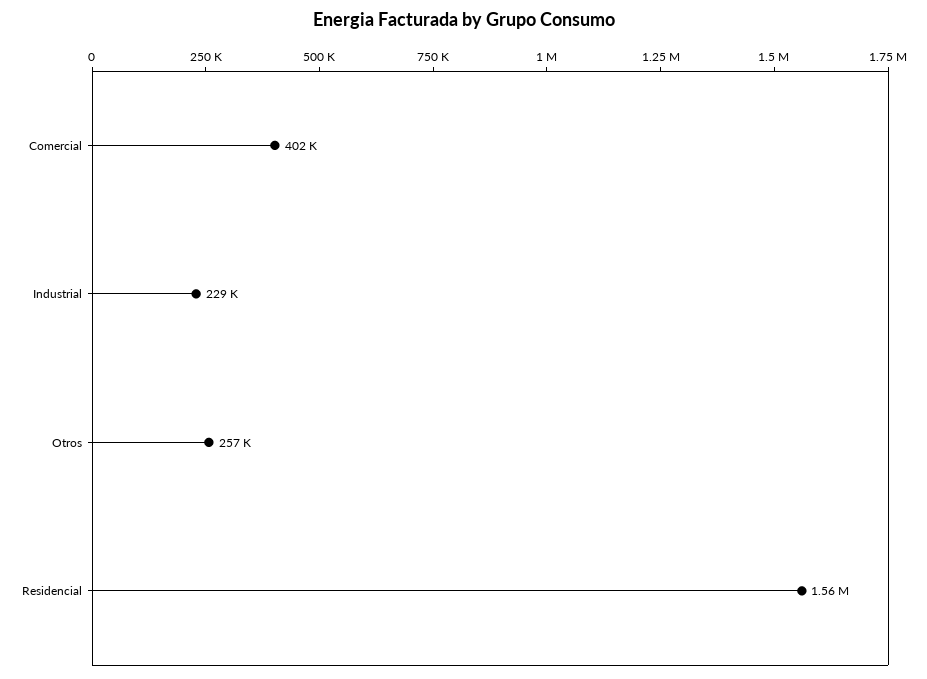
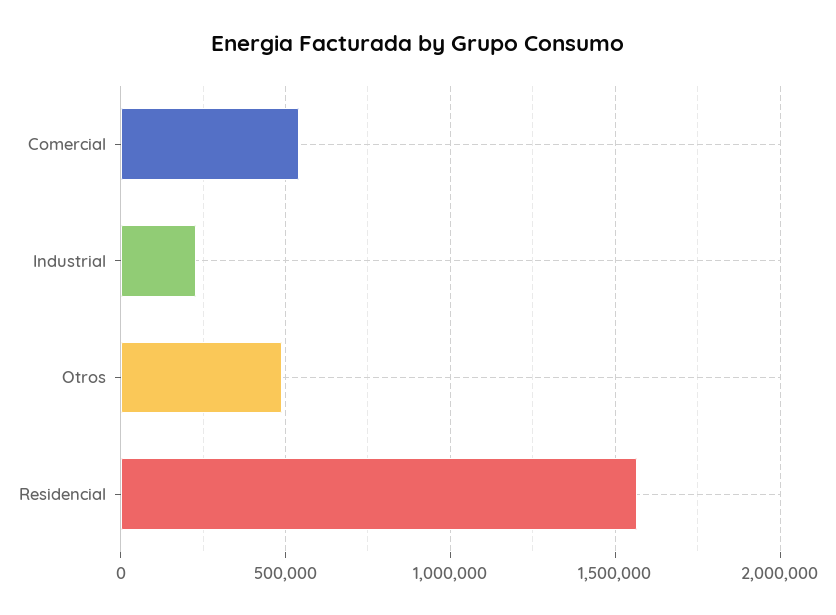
Comercial: 402000 -> 550000
Otros: 257000 -> 500000

